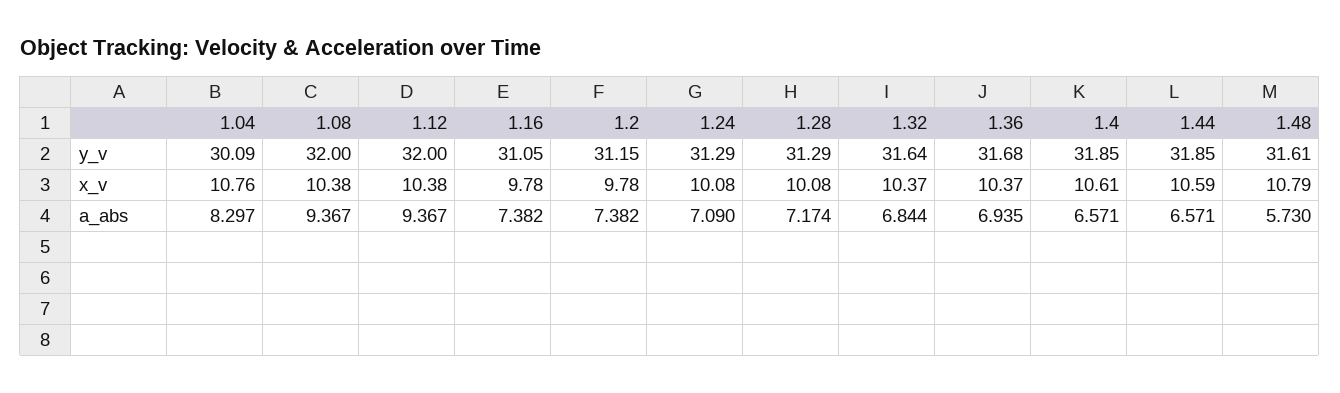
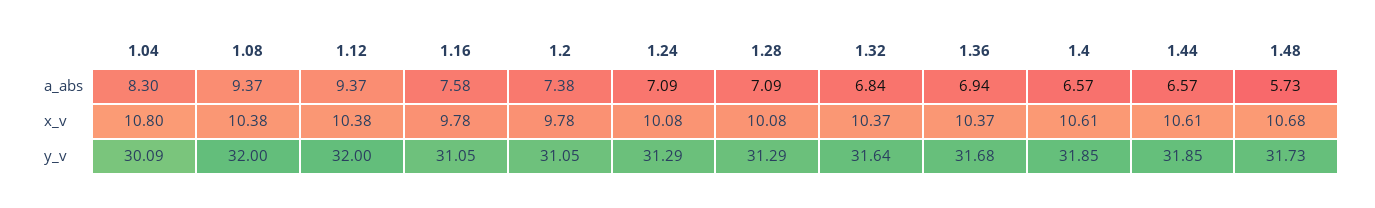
1.2, y_v: 31.15 -> 31.05
1.48, y_v: 31.61 -> 31.73
1.04, x_v: 10.76 -> 10.8
1.44, x_v: 10.59 -> 10.61
1.48, x_v: 10.79 -> 10.68
1.16, a_abs: 7.382 -> 7.58
1.28, a_abs: 7.174 -> 7.09

